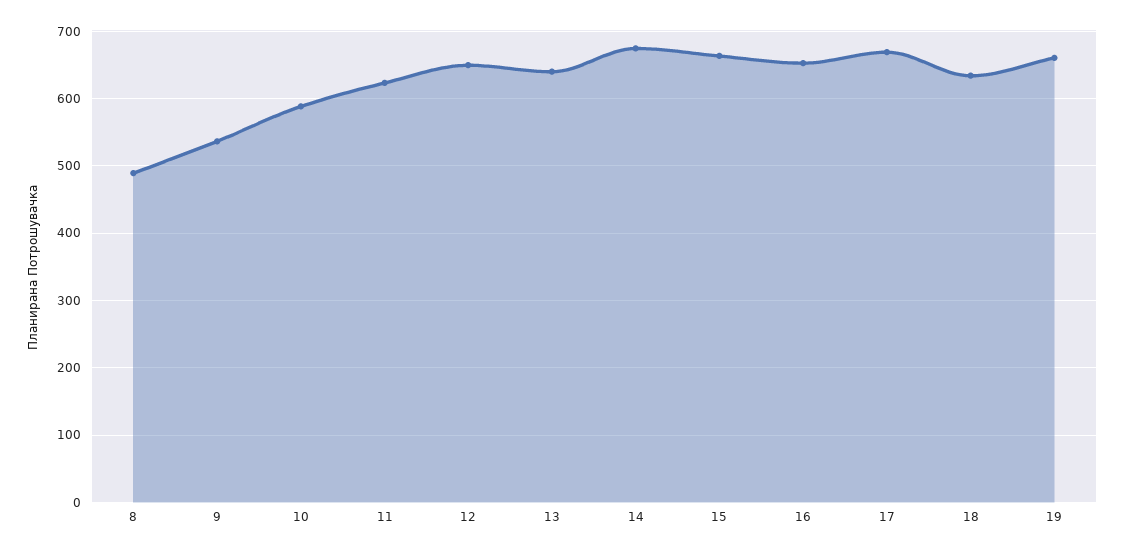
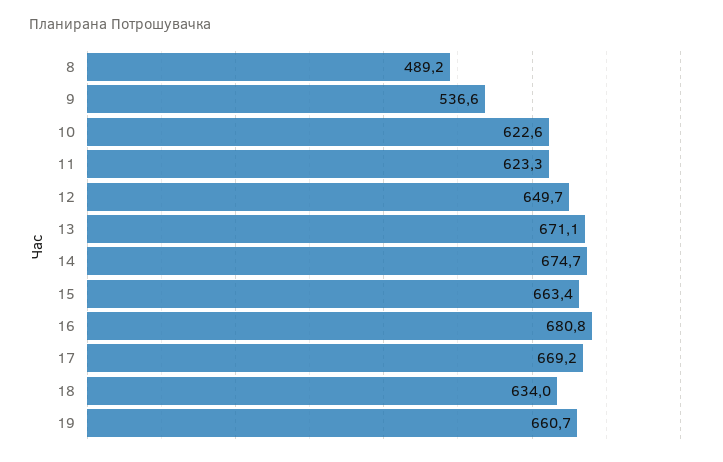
10: 590 -> 622.6
13: 640 -> 671.1
16: 650 -> 680.8

